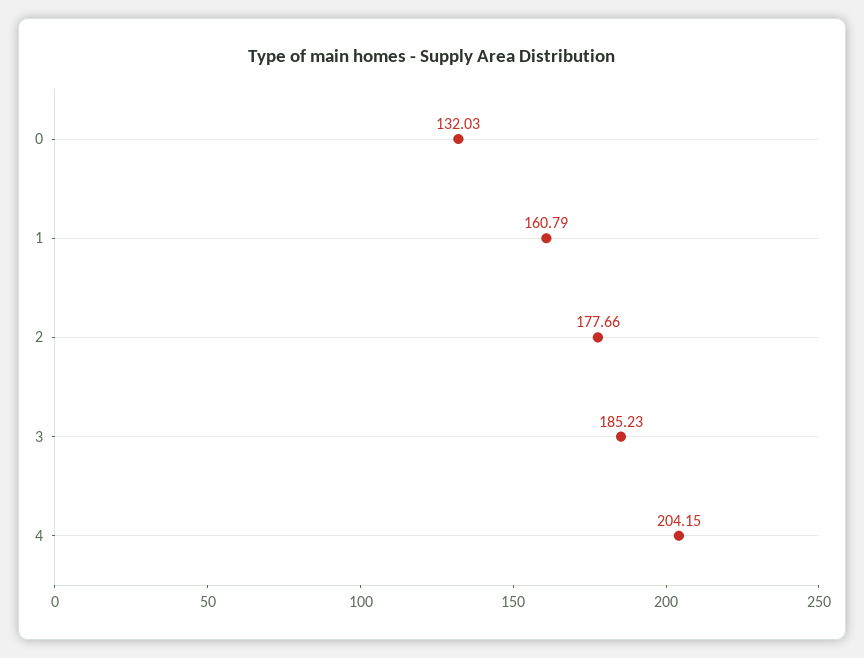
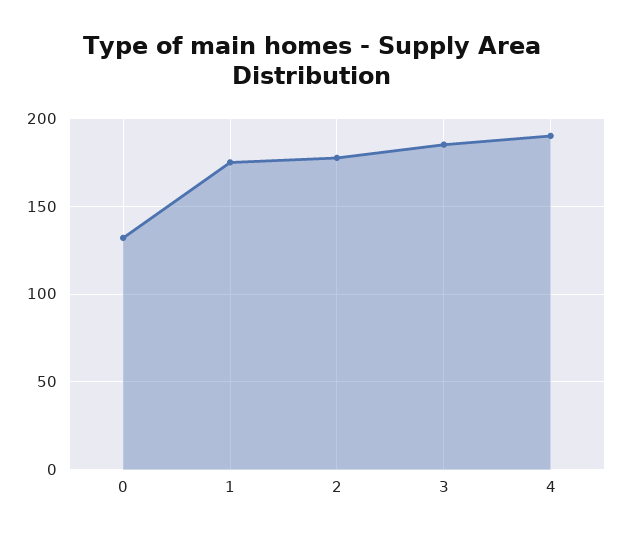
1: 160.79 -> 175
4: 204.15 -> 190

